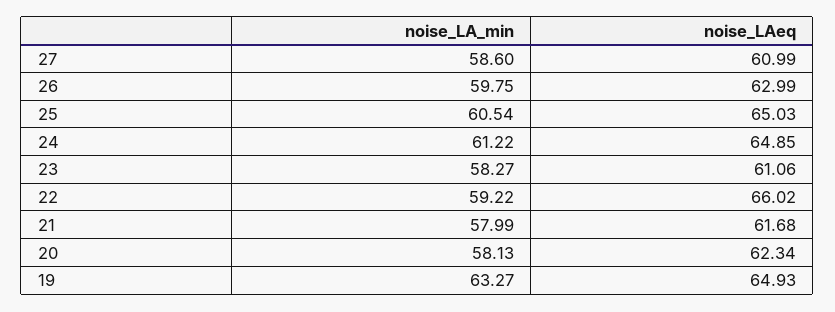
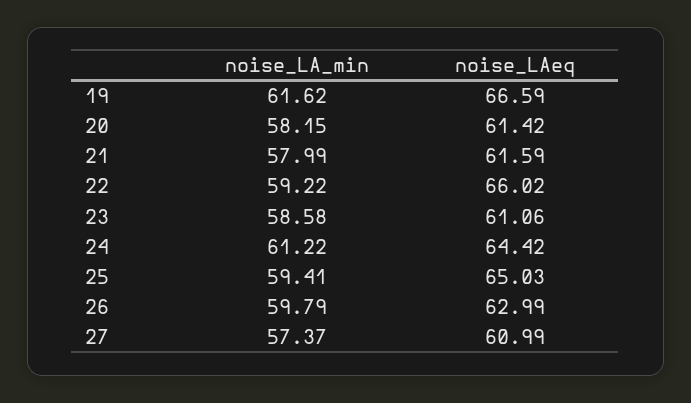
noise_LA_min, 27: 58.6 -> 57.37
noise_LA_min, 26: 59.75 -> 59.79
noise_LA_min, 25: 60.54 -> 59.41
noise_LAeq, 24: 64.85 -> 64.42
noise_LA_min, 23: 58.27 -> 58.58
noise_LAeq, 21: 61.68 -> 61.59
noise_LA_min, 20: 58.13 -> 58.15
noise_LAeq, 20: 62.34 -> 61.42
noise_LA_min, 19: 63.27 -> 61.62
noise_LAeq, 19: 64.93 -> 66.59

